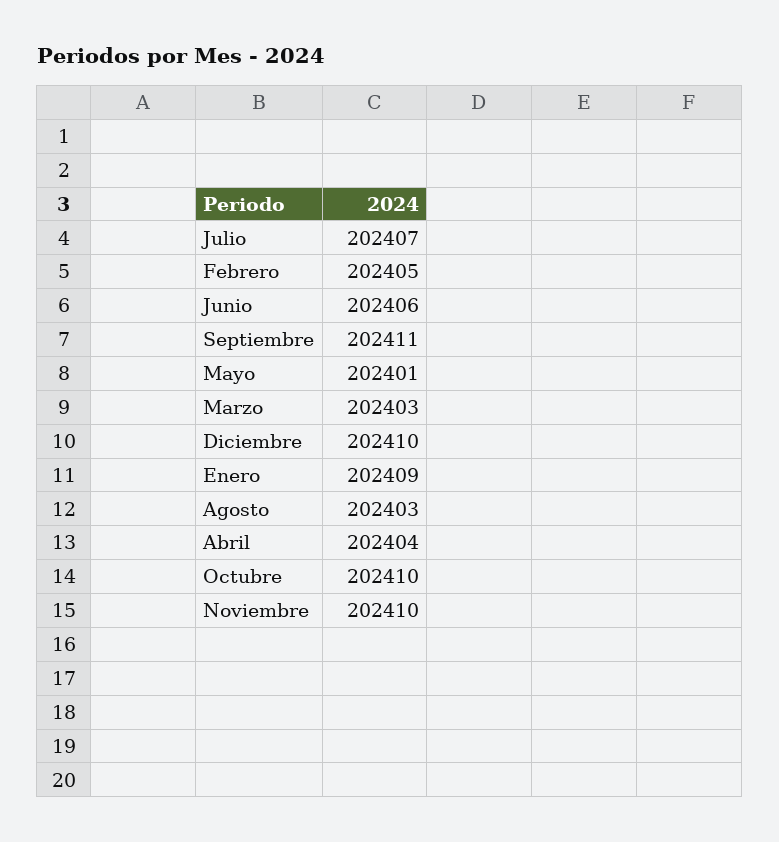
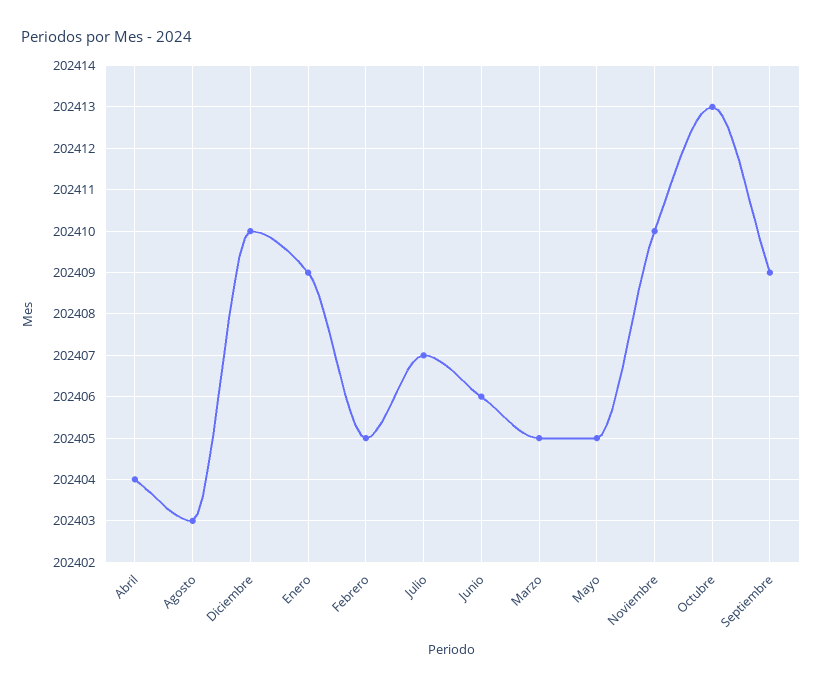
Septiembre: 202411 -> 202409
Mayo: 202401 -> 202405
Marzo: 202403 -> 202405
Octubre: 202410 -> 202413

